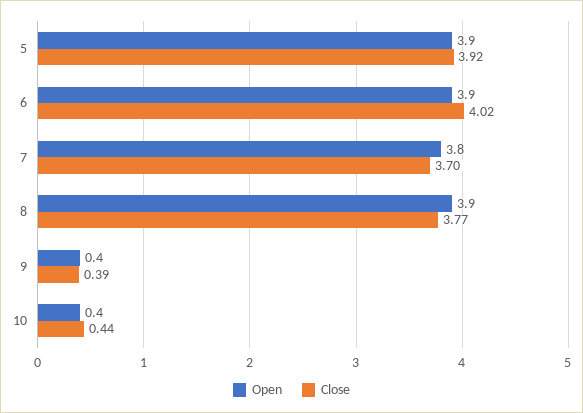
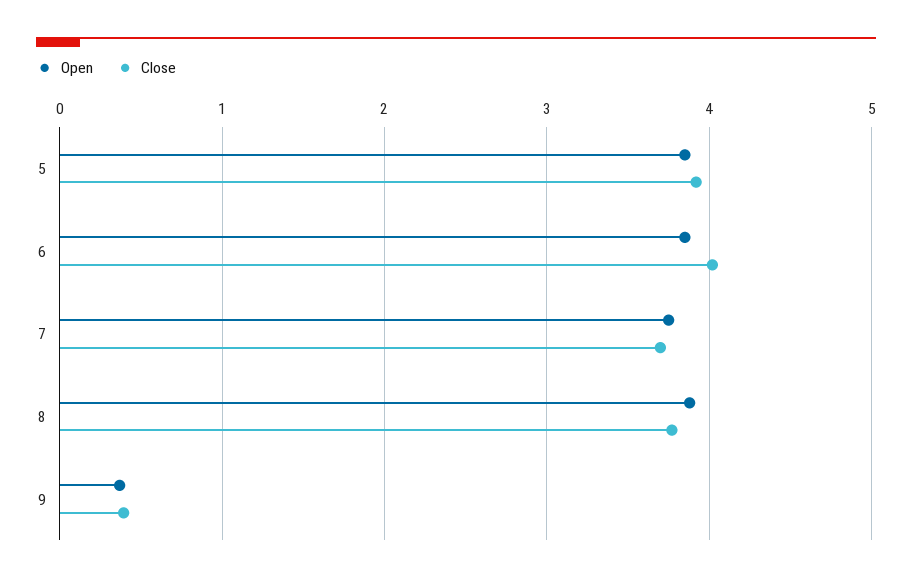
Open, 10: 0.4 -> none
Close, 10: 0.44 -> none

